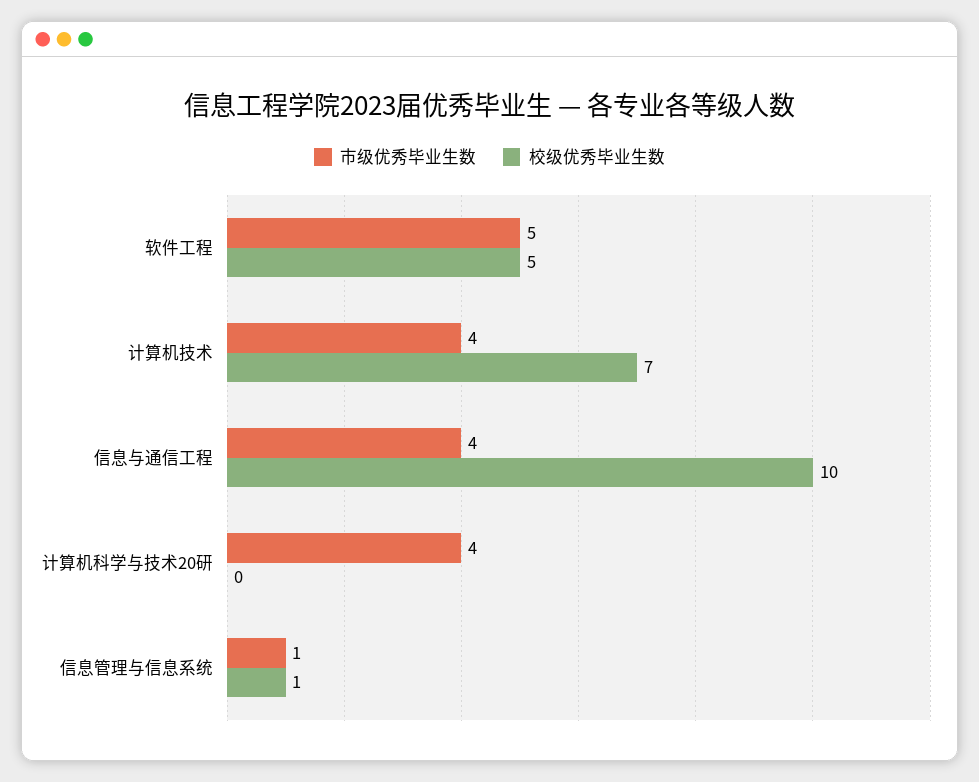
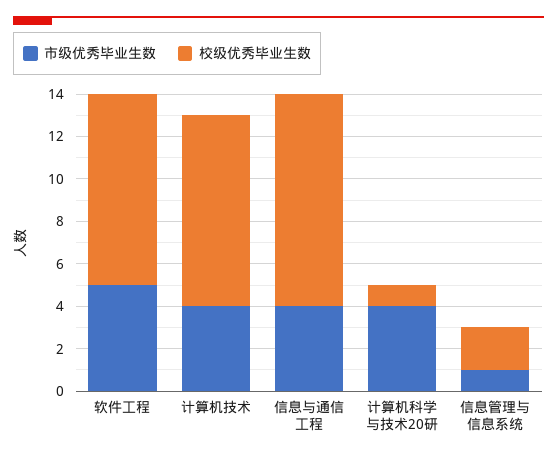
校级优秀毕业生数, 软件工程: 5 -> 9
校级优秀毕业生数, 计算机技术: 7 -> 9
校级优秀毕业生数, 计算机科学与技术20研: 0 -> 1
校级优秀毕业生数, 信息管理与信息系统: 1 -> 2

